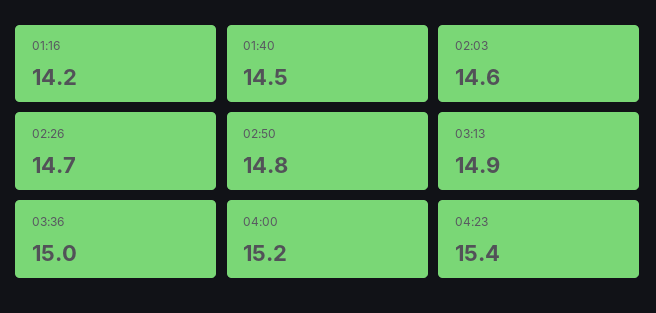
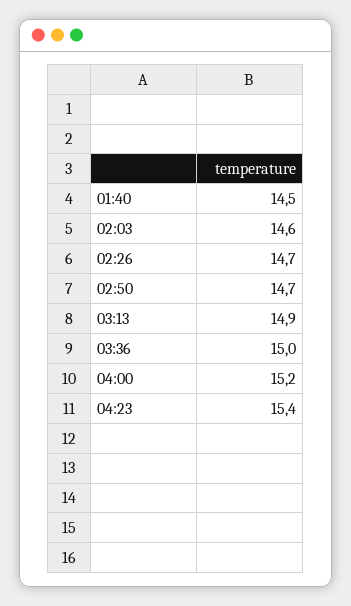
01:16: 14.2 -> none
02:50: 14.8 -> 14.7

